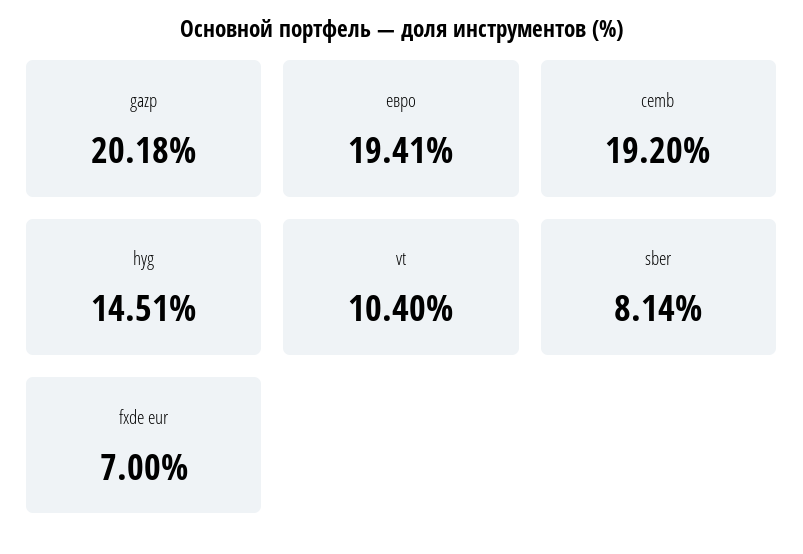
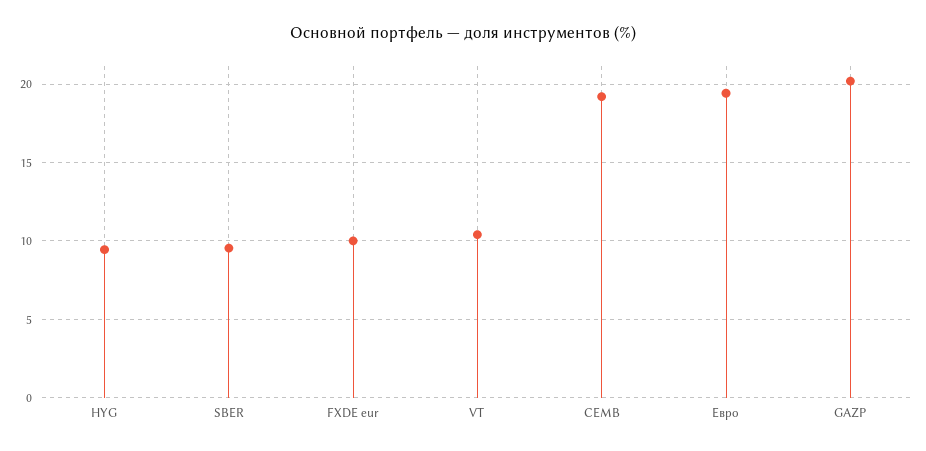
hyg: 14.51 -> 9.5
sber: 8.14 -> 9.5
fxde eur: 7 -> 10

